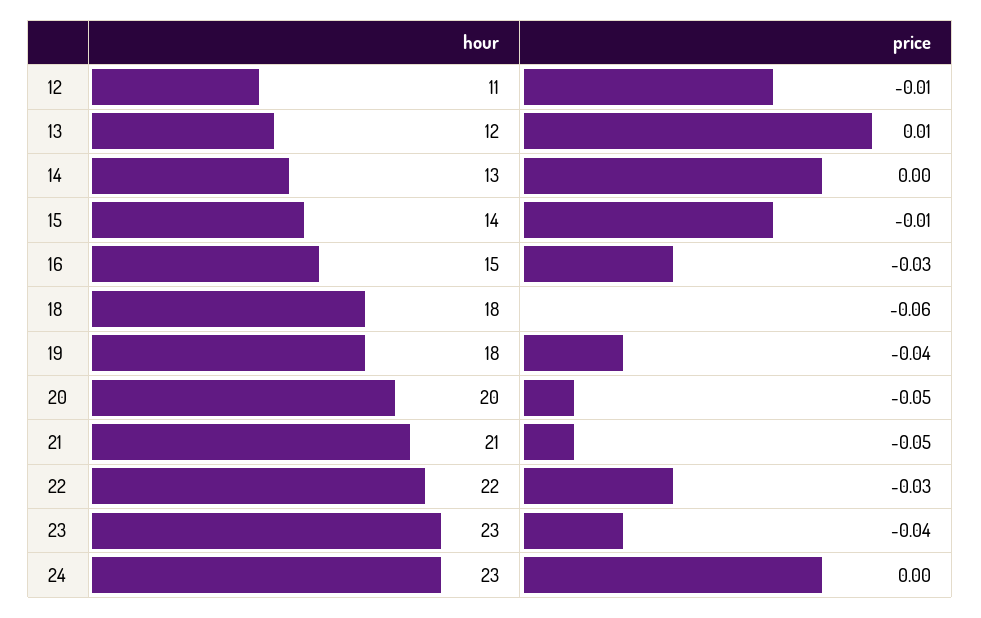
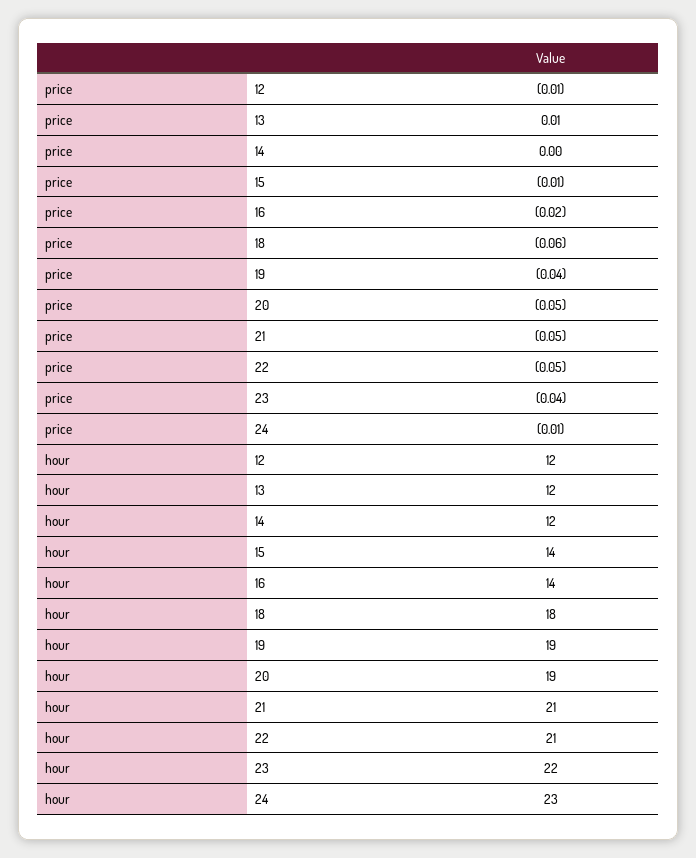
hour, 12: 11 -> 12
hour, 14: 13 -> 12
hour, 16: 15 -> 14
price, 16: -0.03 -> -0.02
hour, 19: 18 -> 19
hour, 20: 20 -> 19
hour, 22: 22 -> 21
price, 22: -0.03 -> -0.05
hour, 23: 23 -> 22
price, 24: 0 -> -0.01

